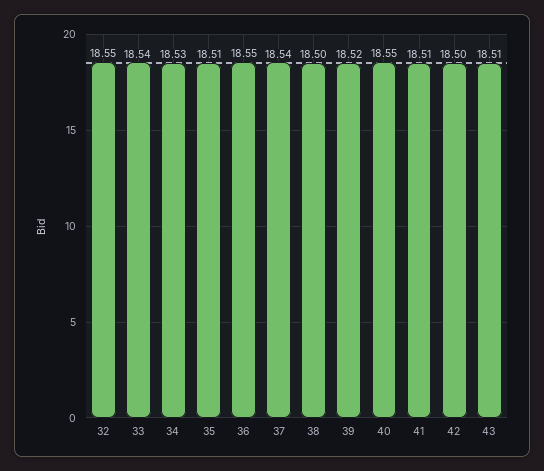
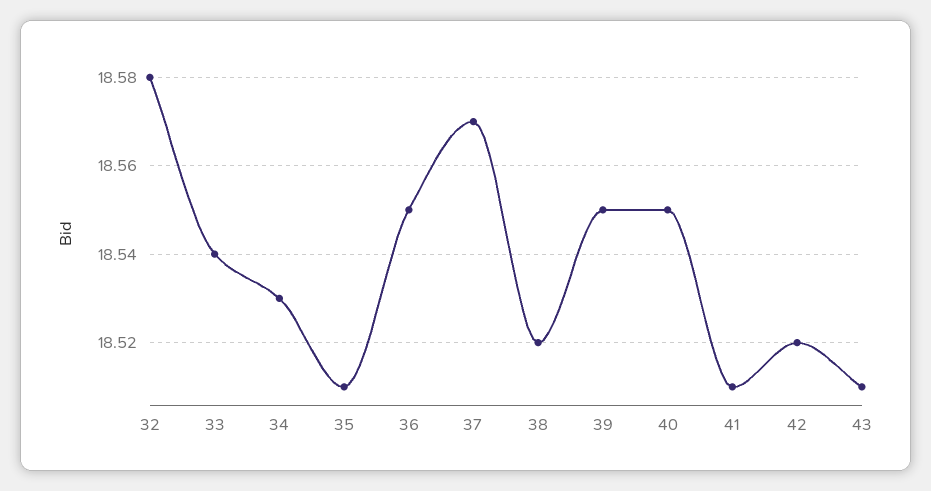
32: 18.55 -> 18.58
37: 18.54 -> 18.57
38: 18.5 -> 18.52
39: 18.52 -> 18.55
42: 18.5 -> 18.52

